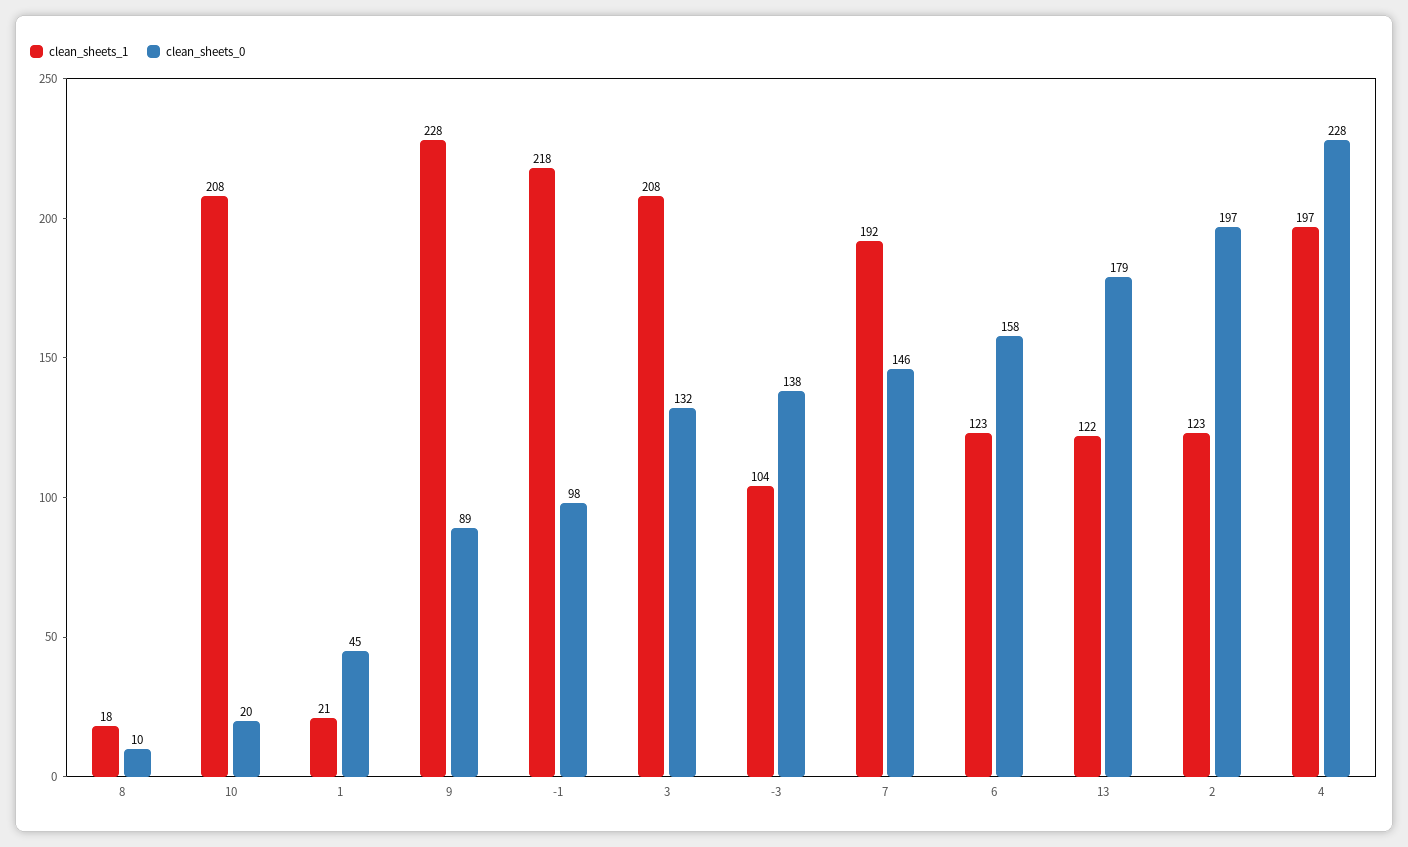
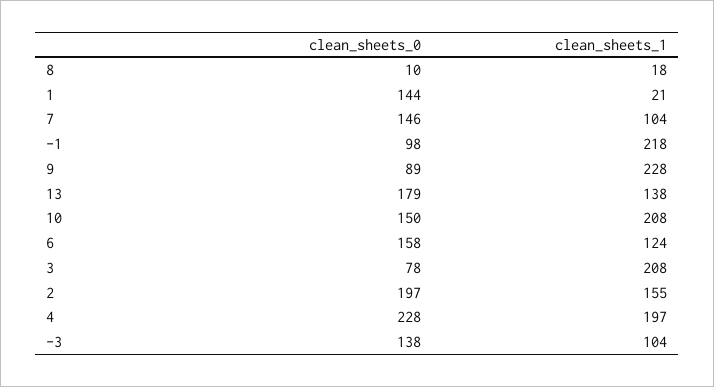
clean_sheets_0, 10: 20 -> 150
clean_sheets_0, 1: 45 -> 144
clean_sheets_0, 3: 132 -> 78
clean_sheets_1, 7: 192 -> 104
clean_sheets_1, 6: 123 -> 124
clean_sheets_1, 13: 122 -> 138
clean_sheets_1, 2: 123 -> 155

